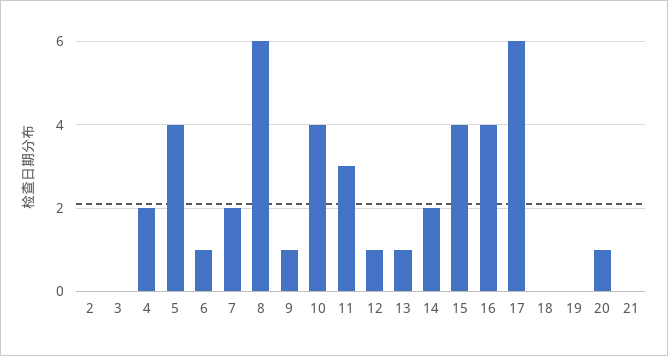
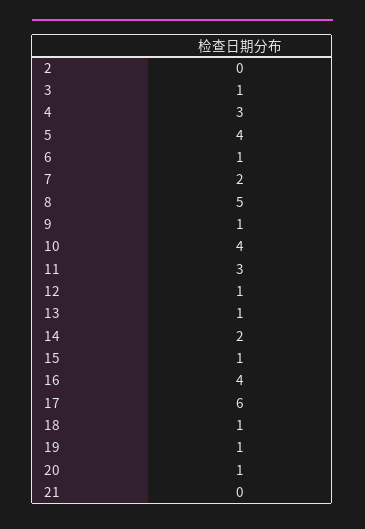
3: 0 -> 1
4: 2 -> 3
8: 6 -> 5
15: 4 -> 1
18: 0 -> 1
19: 0 -> 1

